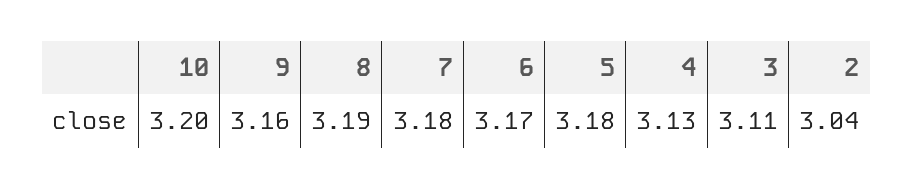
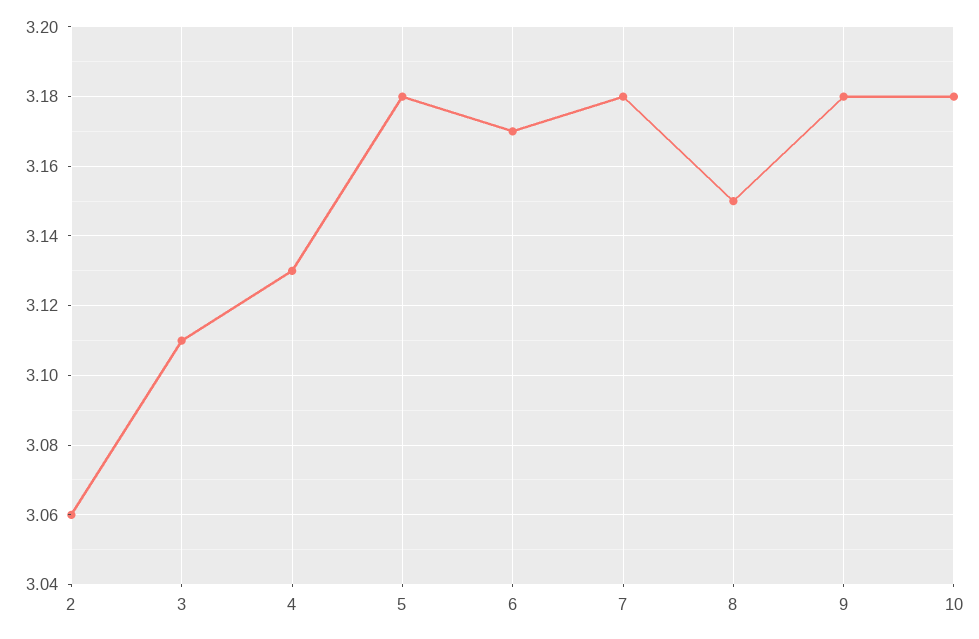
10: 3.2 -> 3.18
9: 3.16 -> 3.18
8: 3.19 -> 3.15
2: 3.04 -> 3.06

